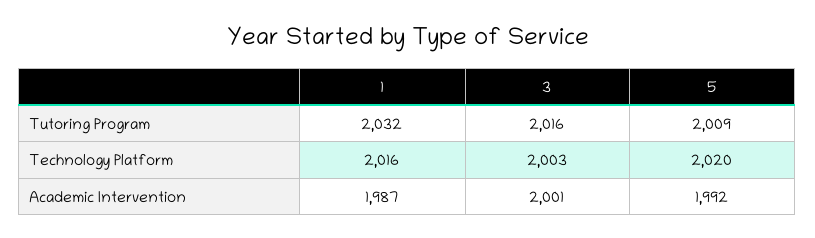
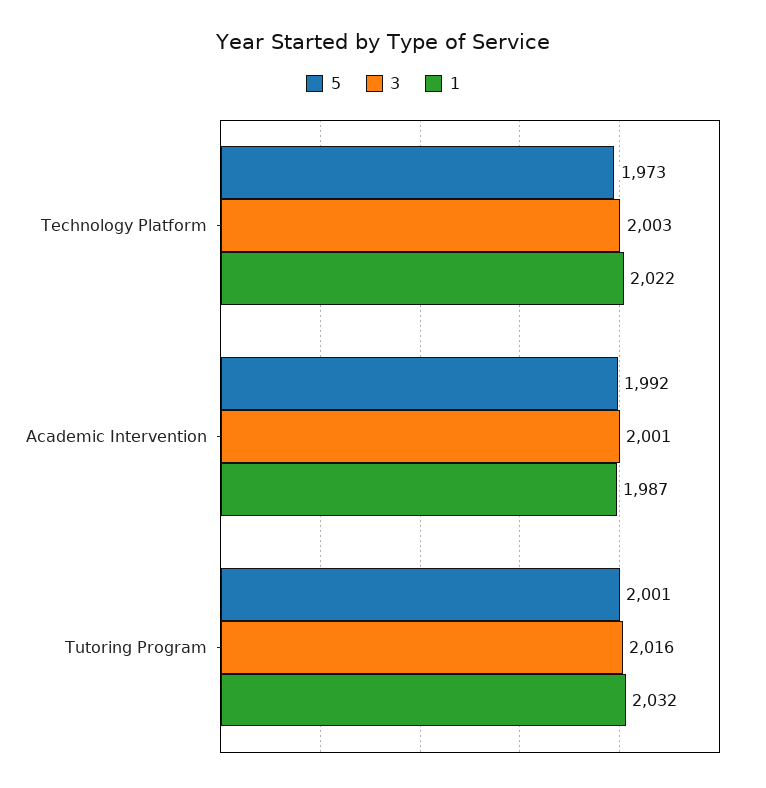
5, Tutoring Program: 2009 -> 2001
1, Technology Platform: 2016 -> 2022
5, Technology Platform: 2020 -> 1973

